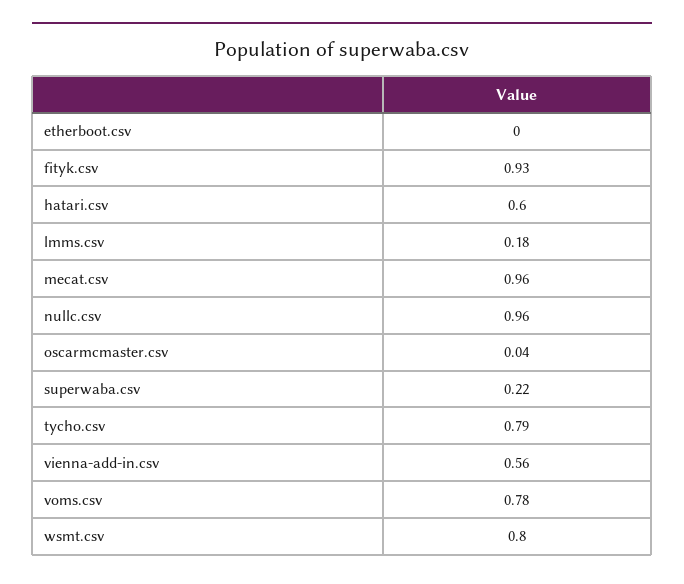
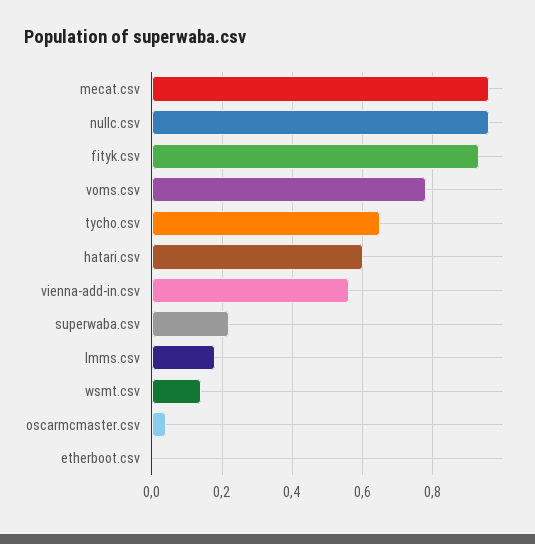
tycho.csv: 0.79 -> 0.65
wsmt.csv: 0.8 -> 0.15

